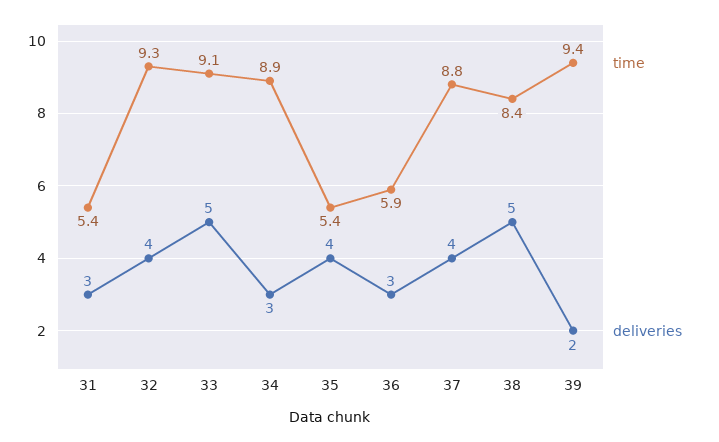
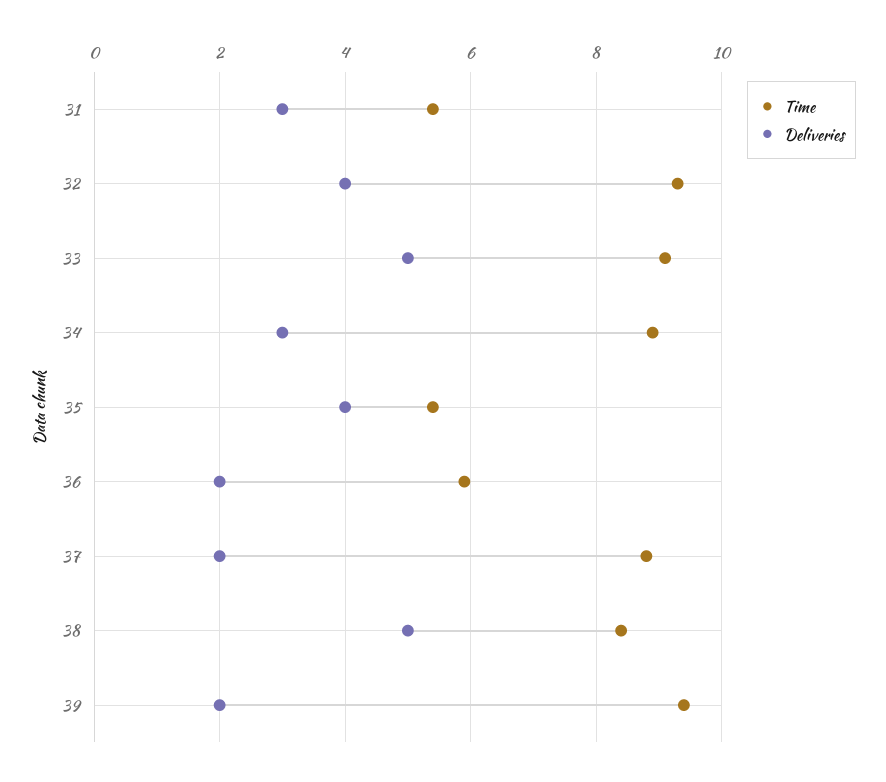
deliveries, 36: 3 -> 2
deliveries, 37: 4 -> 2

